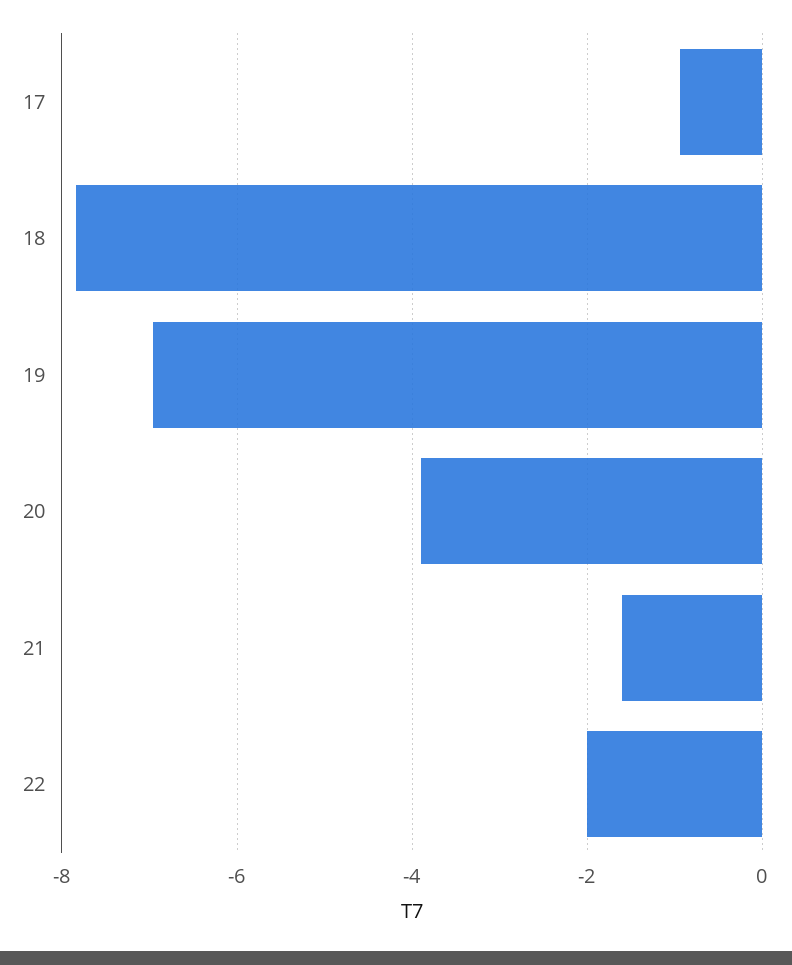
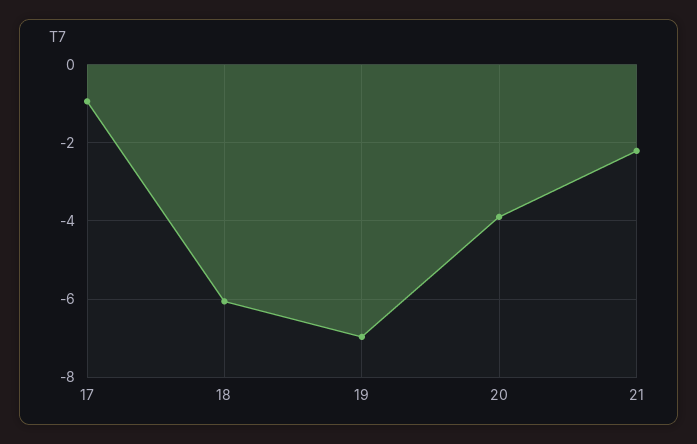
18: -7.8 -> -6
21: -1.6 -> -2.2
22: -2 -> none

